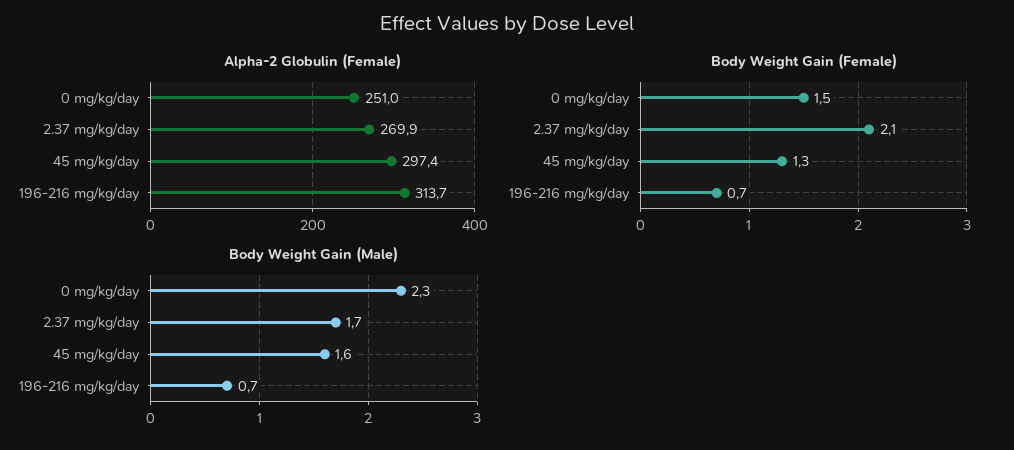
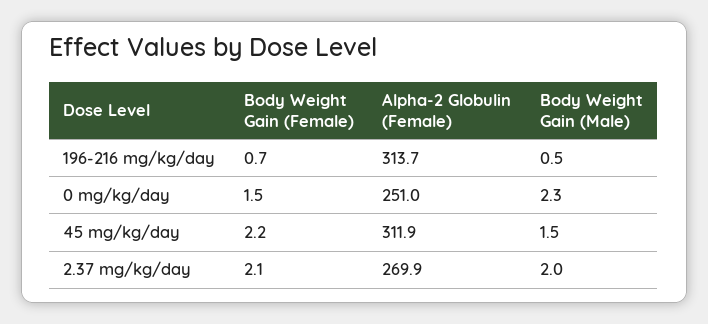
Alpha-2 Globulin (Female), 45 mg/kg/day: 297.4 -> 311.9
Body Weight Gain (Female), 45 mg/kg/day: 1.3 -> 2.2
Body Weight Gain (Male), 2.37 mg/kg/day: 1.7 -> 2
Body Weight Gain (Male), 45 mg/kg/day: 1.6 -> 1.5
Body Weight Gain (Male), 196-216 mg/kg/day: 0.7 -> 0.5

